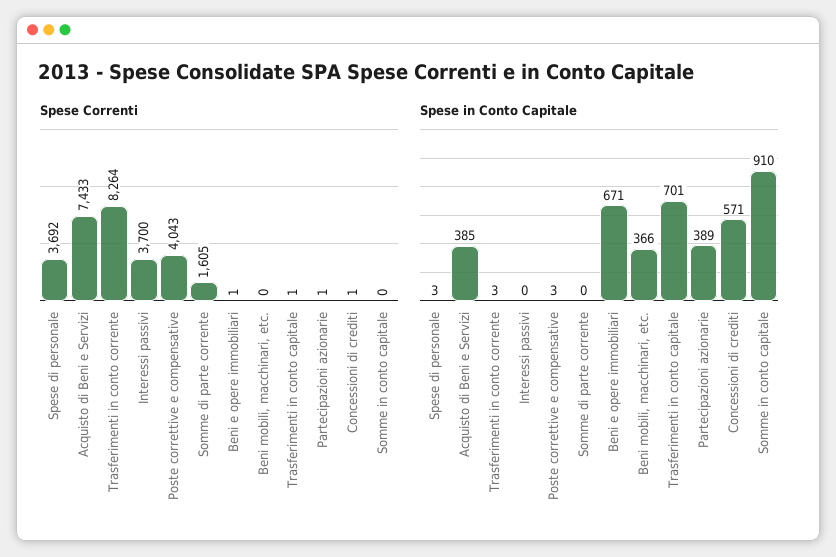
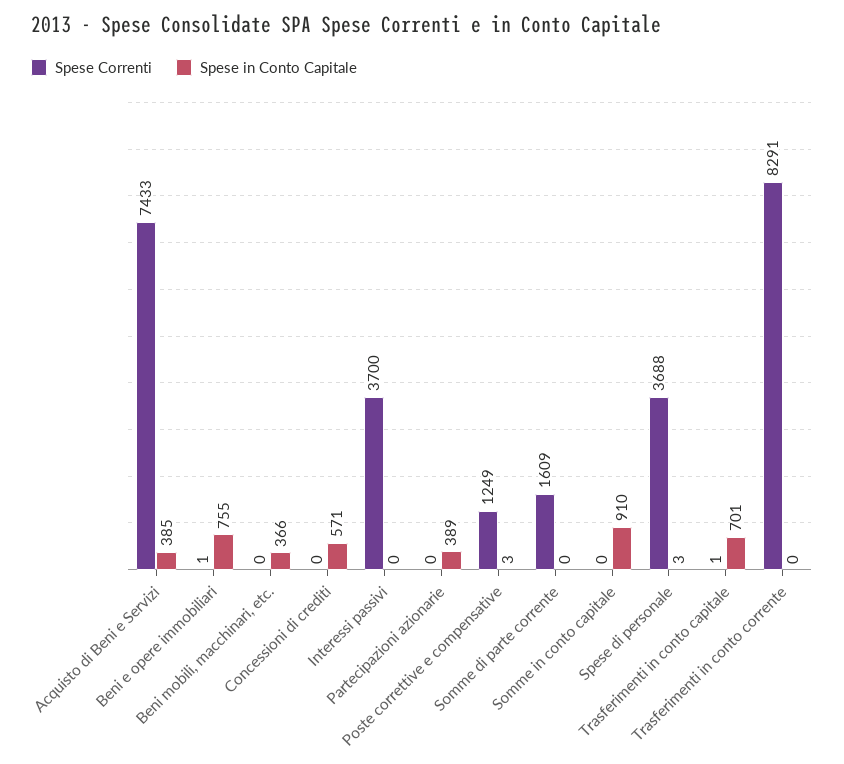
Spese Correnti, Spese di personale: 3692 -> 3688
Spese Correnti, Trasferimenti in conto corrente: 8264 -> 8291
Spese Correnti, Poste correttive e compensative: 4043 -> 1249
Spese Correnti, Somme di parte corrente: 1605 -> 1609
Spese Correnti, Partecipazioni azionarie: 1 -> 0
Spese Correnti, Concessioni di crediti: 1 -> 0
Spese in Conto Capitale, Trasferimenti in conto corrente: 3 -> 0
Spese in Conto Capitale, Beni e opere immobiliari: 671 -> 755

